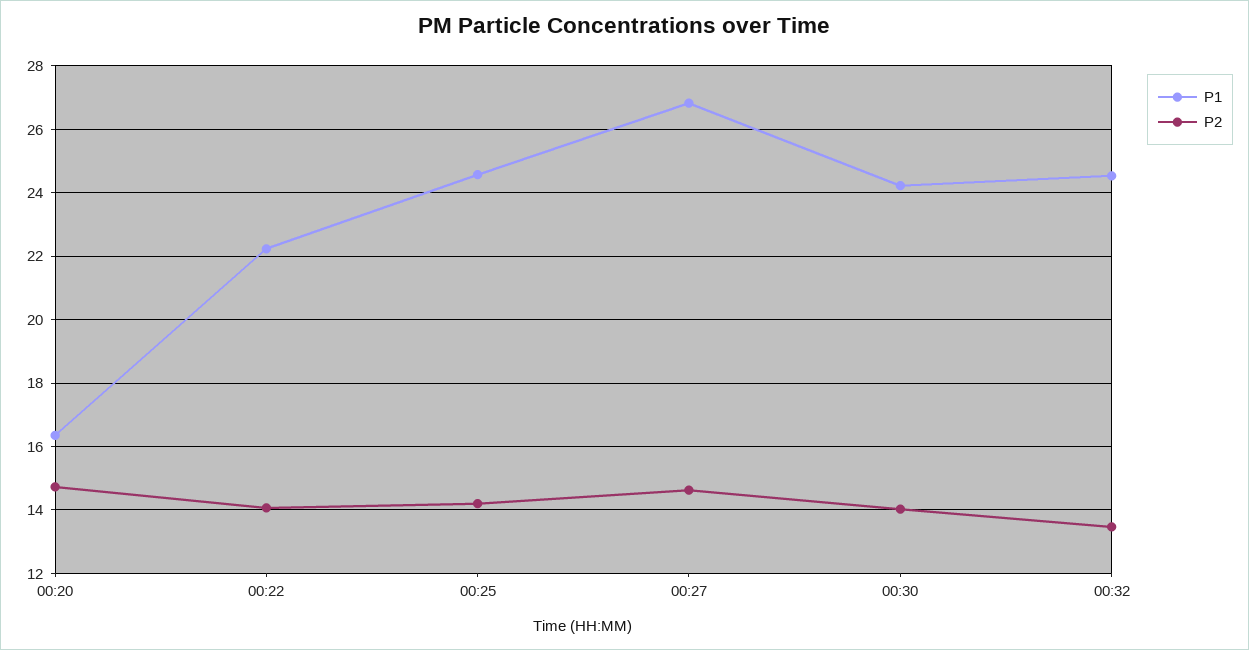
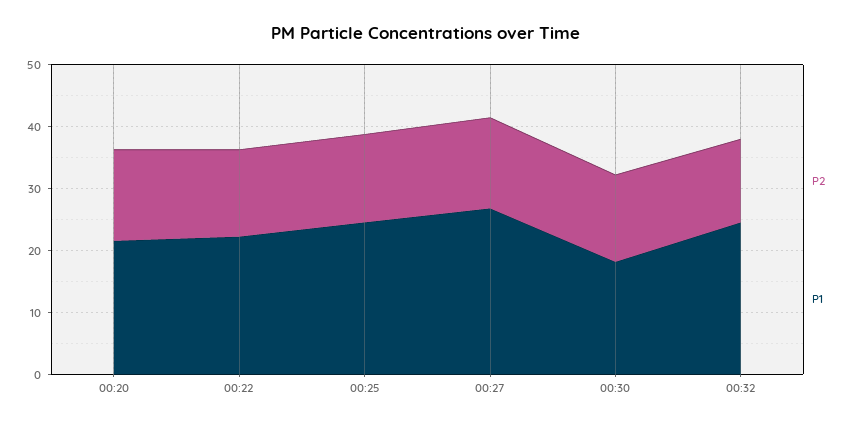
P1, 00:20: 16.4 -> 22
P1, 00:30: 24.2 -> 18

